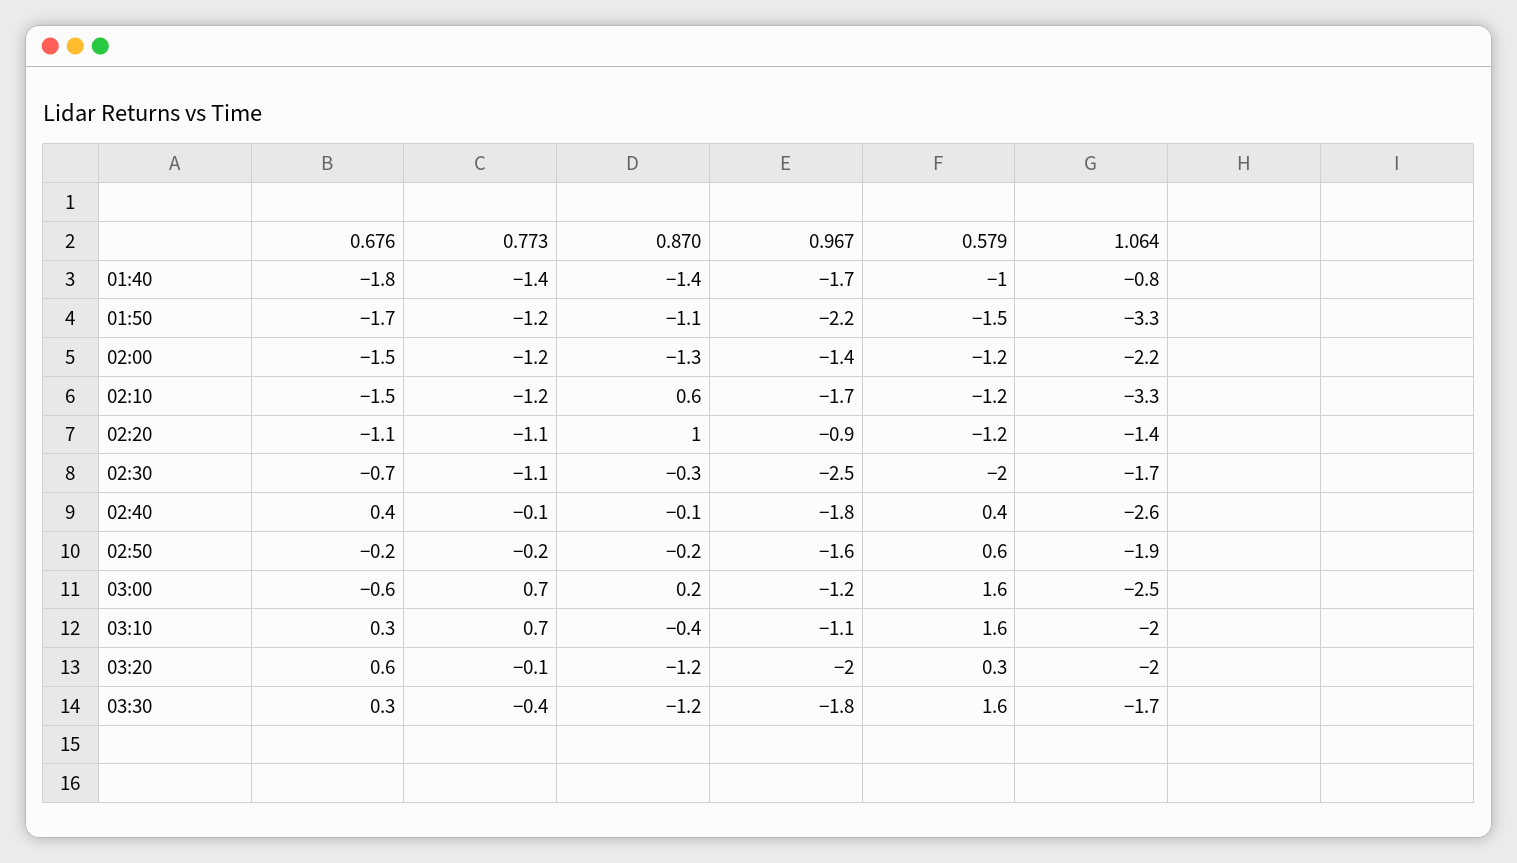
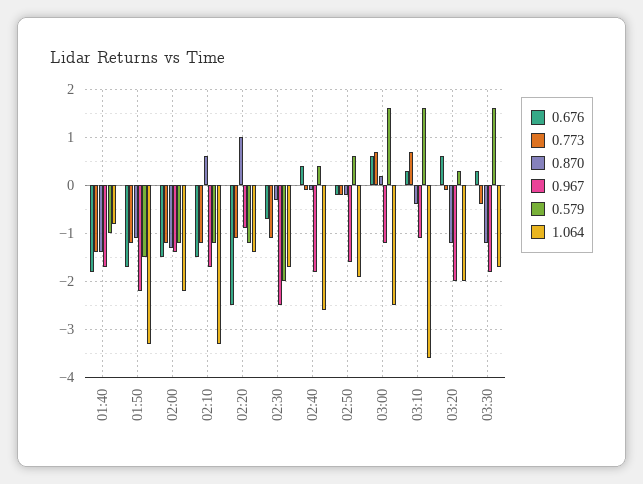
0.676, 02:20: -1.1 -> -2.5
0.676, 03:00: -0.6 -> 0.5
1.064, 03:10: -2 -> -3.5

